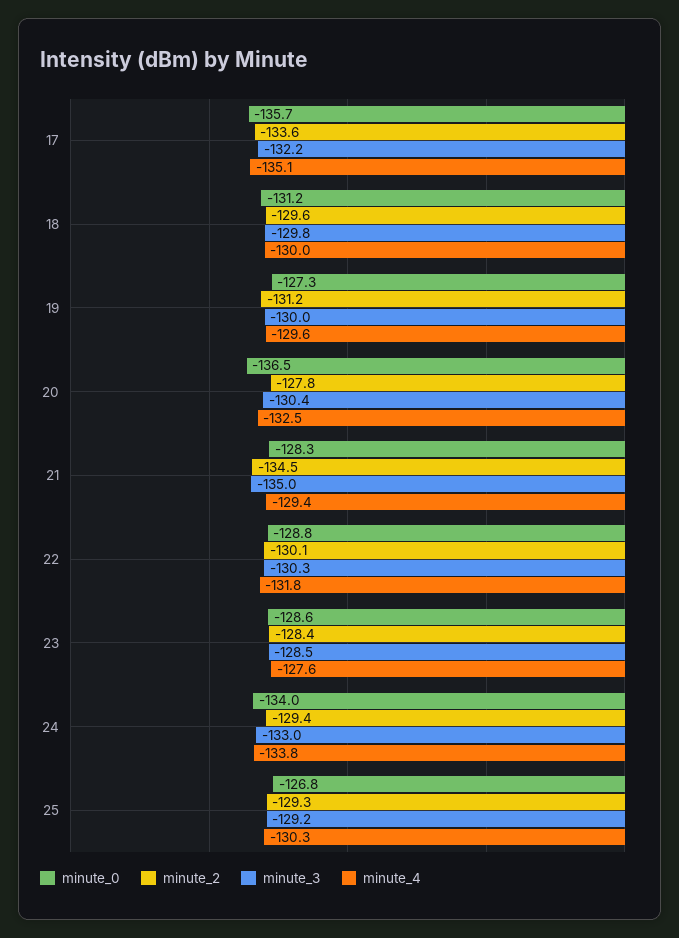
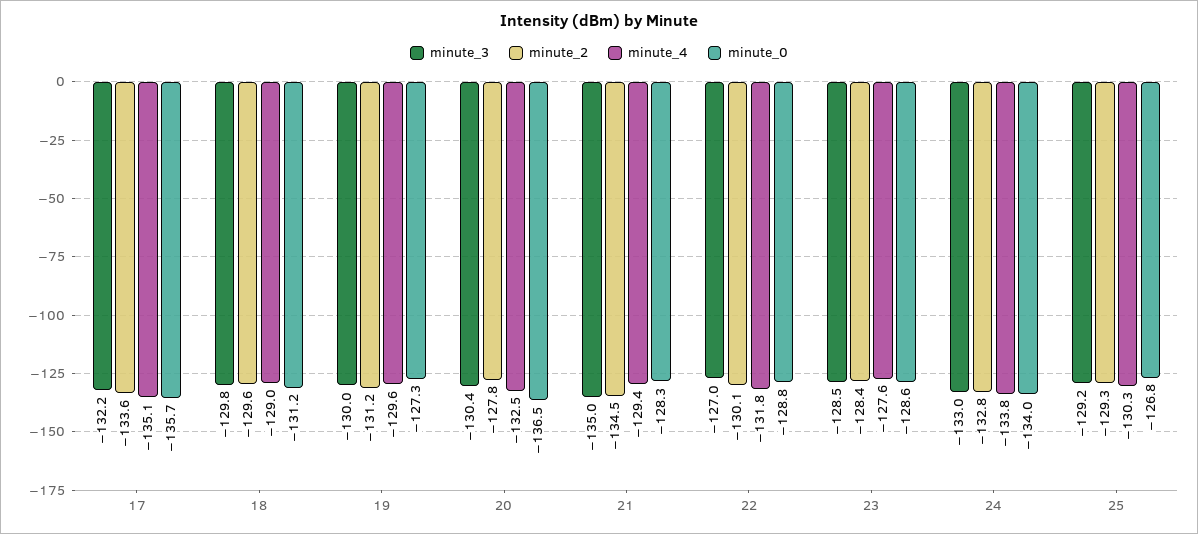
minute_4, 18: -130 -> -129
minute_3, 22: -130.3 -> -127
minute_2, 24: -129.4 -> -132.8

